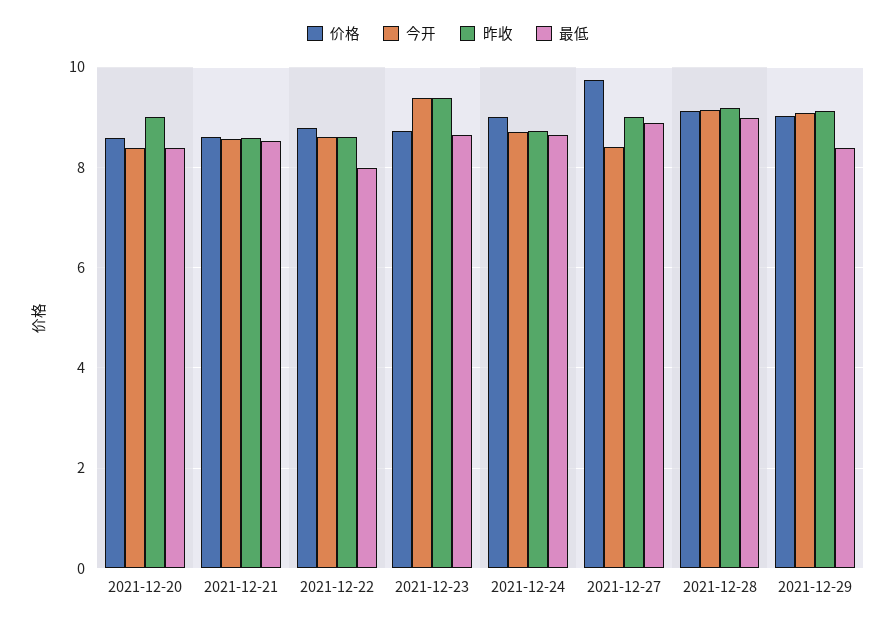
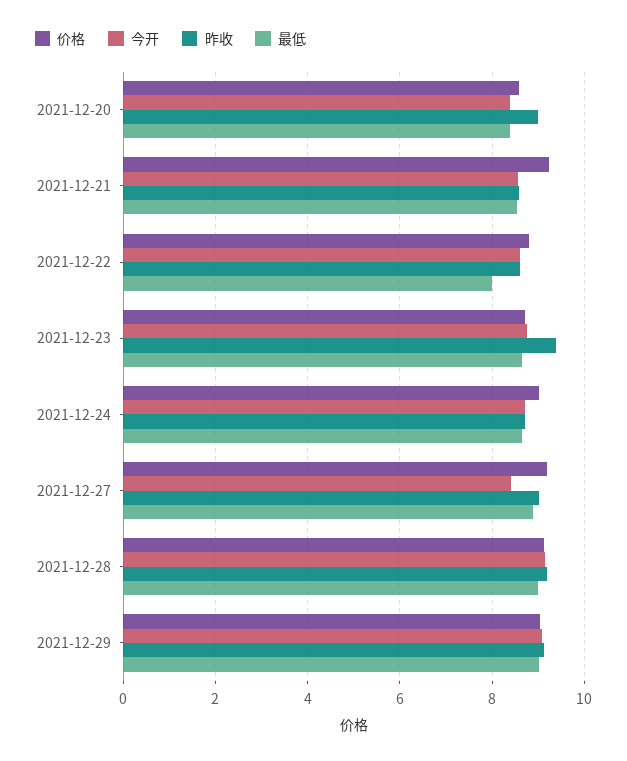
价格, 2021-12-21: 8.6 -> 9.2
今开, 2021-12-23: 9.4 -> 8.8
价格, 2021-12-27: 9.8 -> 9.2
最低, 2021-12-29: 8.4 -> 9

